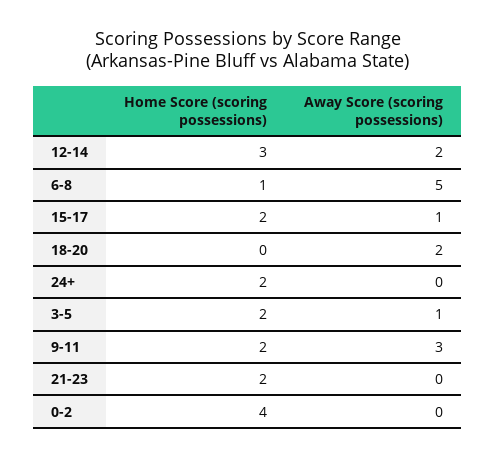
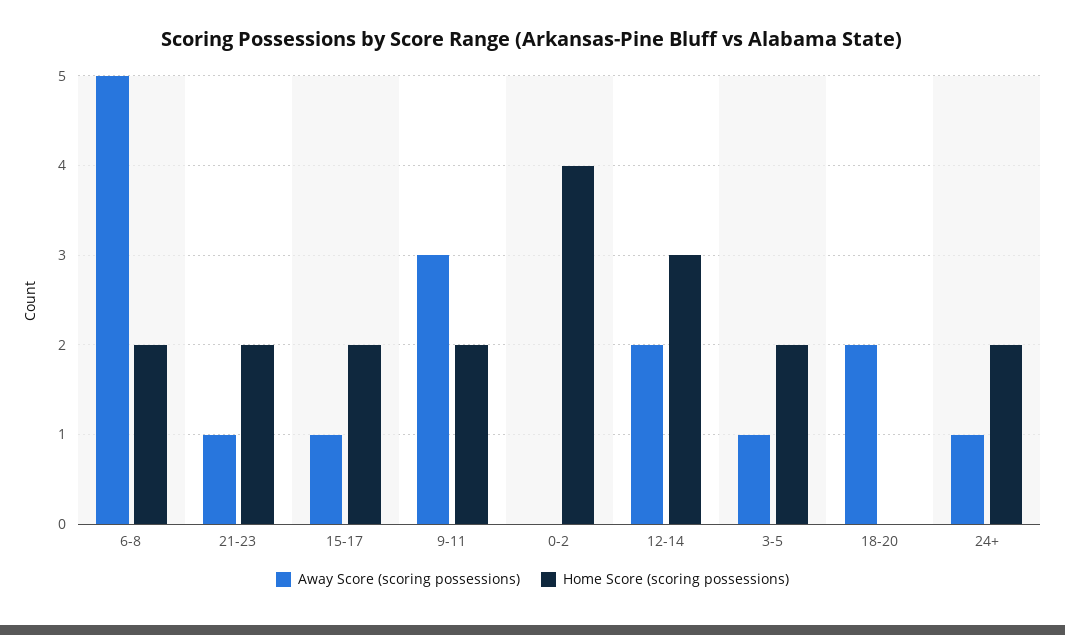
Home Score (scoring possessions), 6-8: 1 -> 2
Away Score (scoring possessions), 24+: 0 -> 1
Away Score (scoring possessions), 21-23: 0 -> 1

